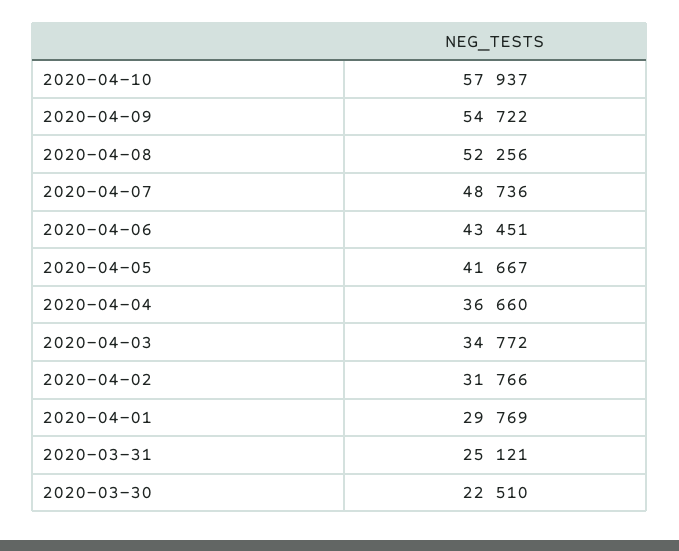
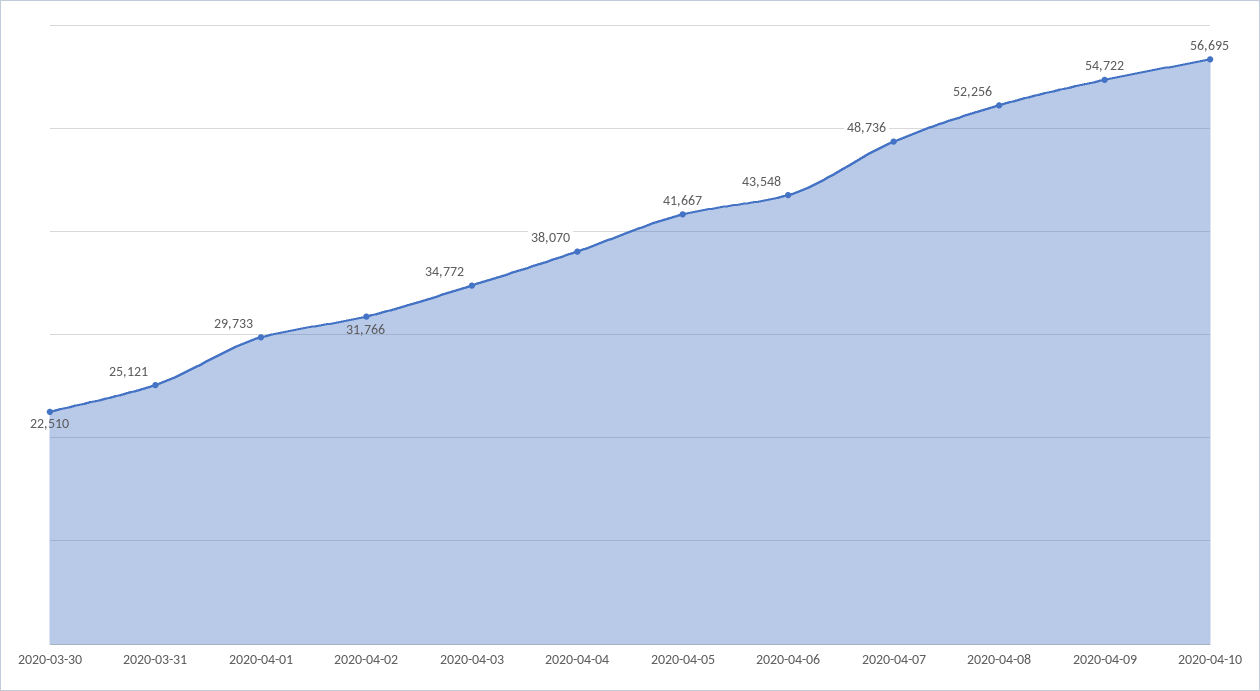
2020-04-10: 57937 -> 56695
2020-04-06: 43451 -> 43548
2020-04-04: 36660 -> 38070
2020-04-01: 29769 -> 29733

